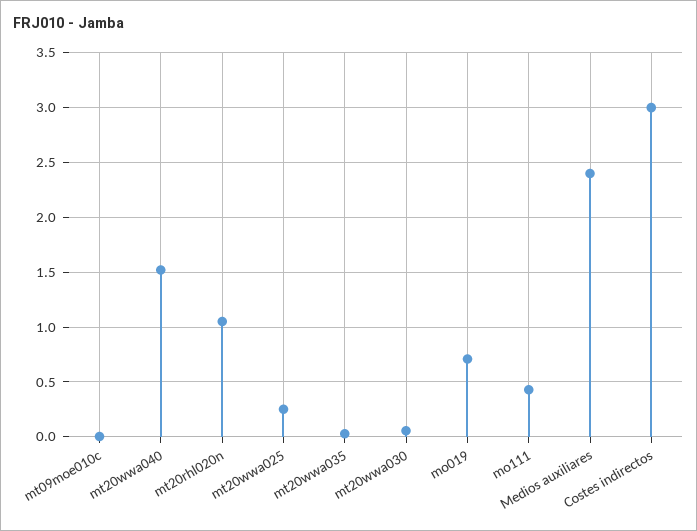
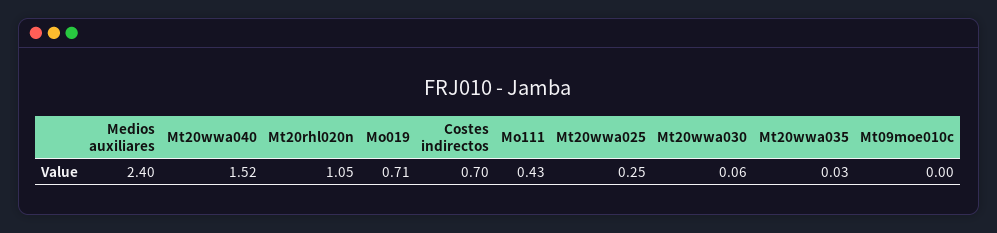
Costes indirectos: 3 -> 0.7

